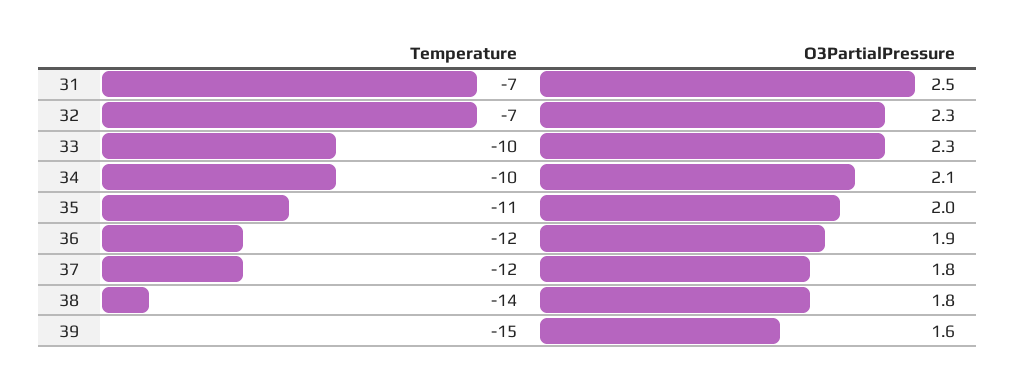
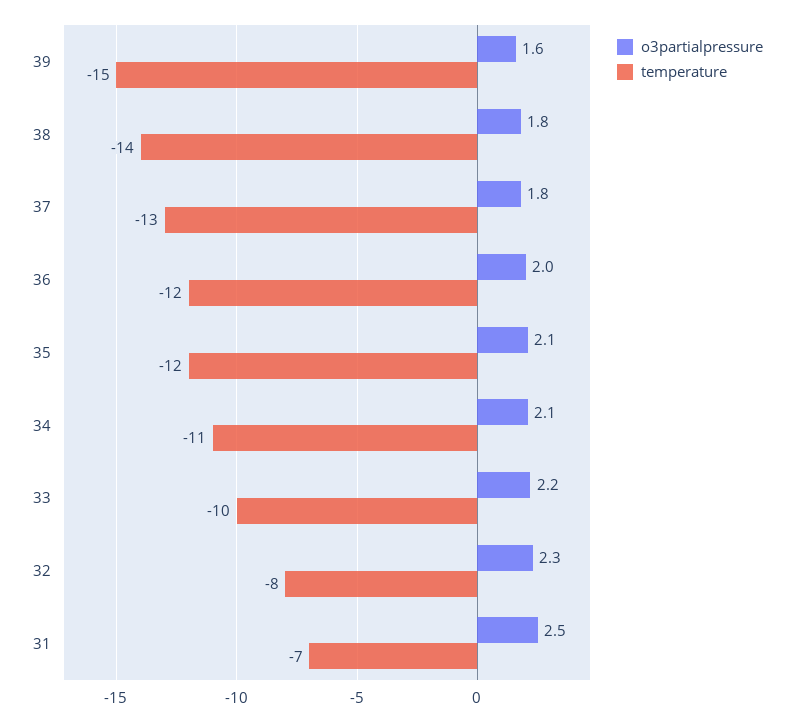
Temperature, 32: -7 -> -8
O3PartialPressure, 33: 2.3 -> 2.2
Temperature, 34: -10 -> -11
Temperature, 35: -11 -> -12
O3PartialPressure, 35: 2 -> 2.1
O3PartialPressure, 36: 1.9 -> 2
Temperature, 37: -12 -> -13

